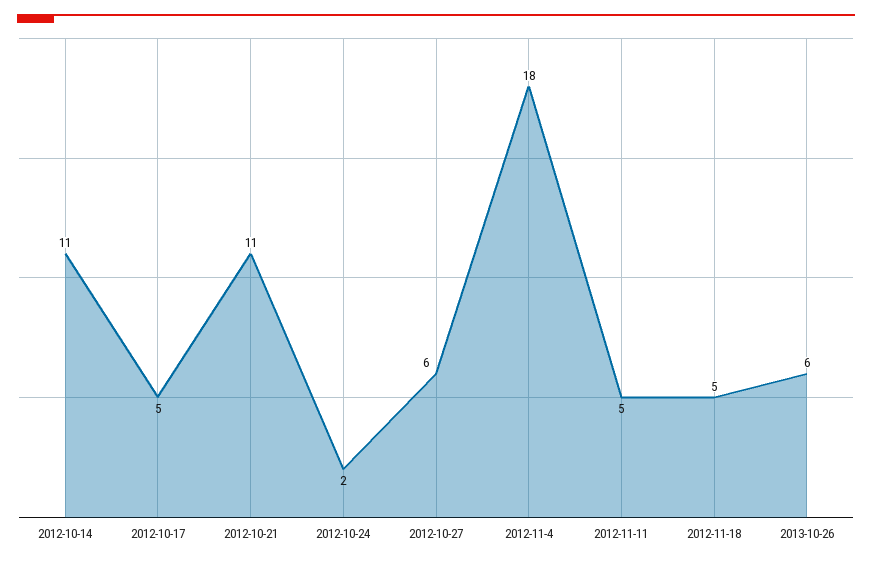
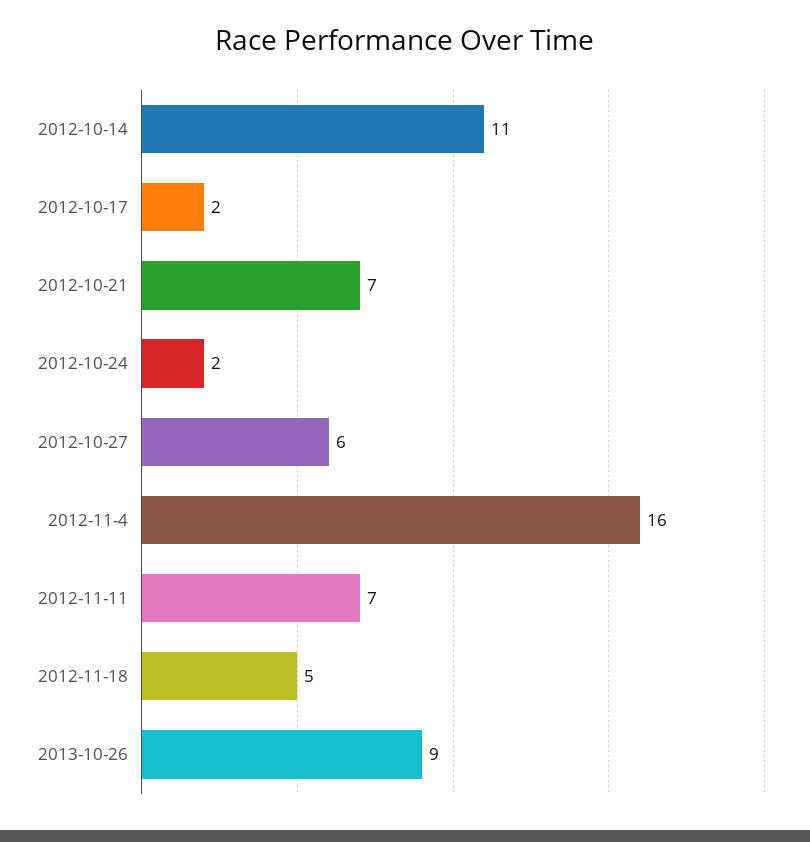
2012-10-17: 5 -> 2
2012-10-21: 11 -> 7
2012-11-4: 18 -> 16
2012-11-11: 5 -> 7
2013-10-26: 6 -> 9

